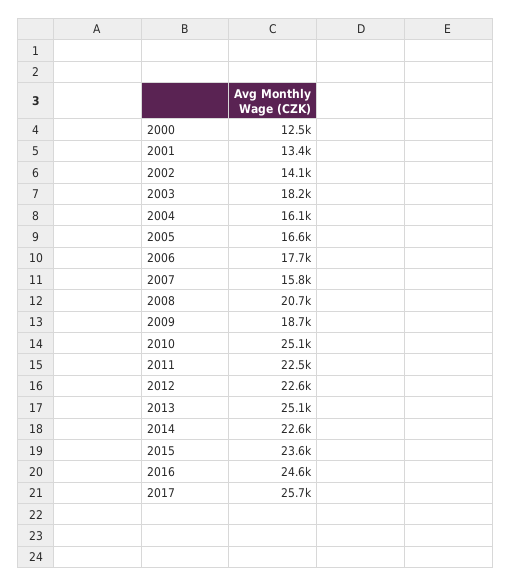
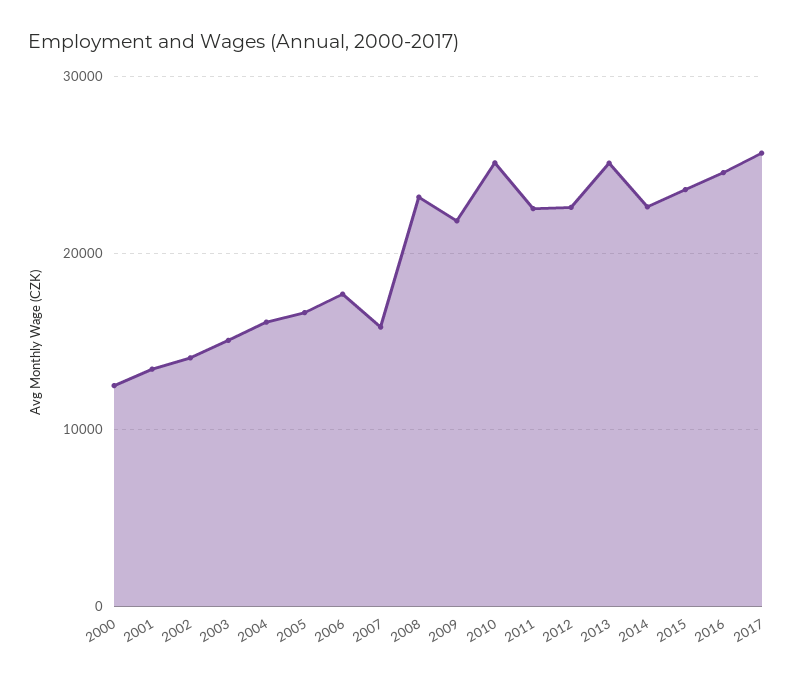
2003: 18200 -> 15000
2008: 20700 -> 23000
2009: 18700 -> 22000

